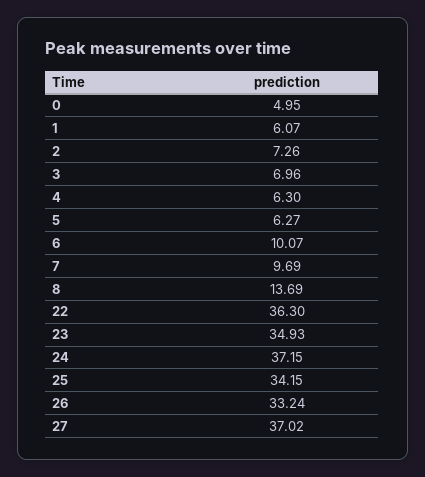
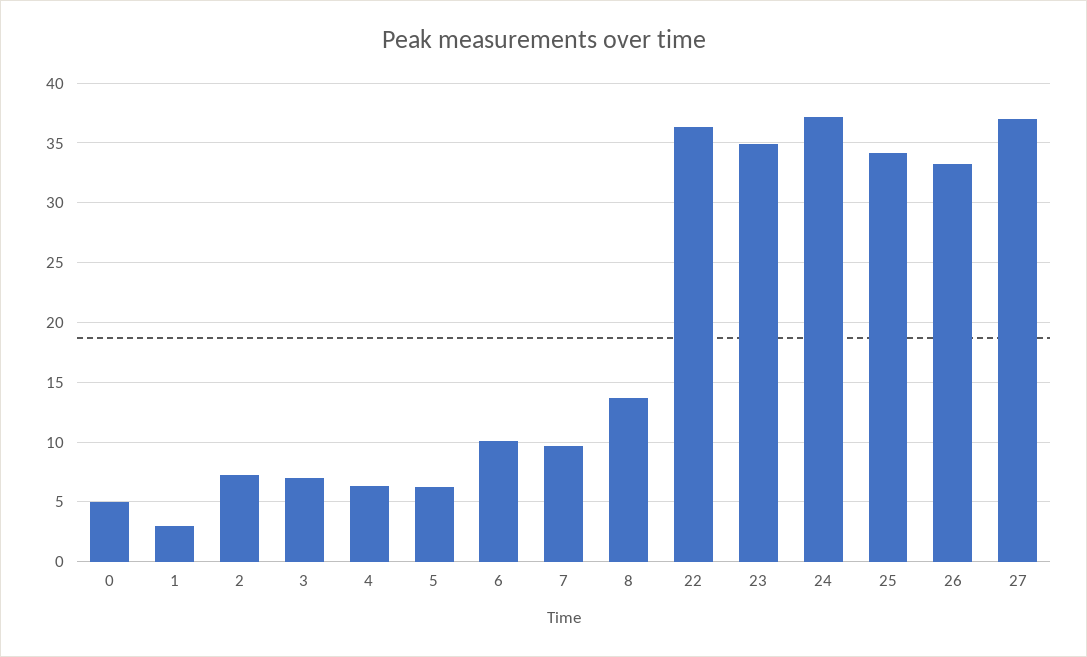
1: 6.07 -> 3

